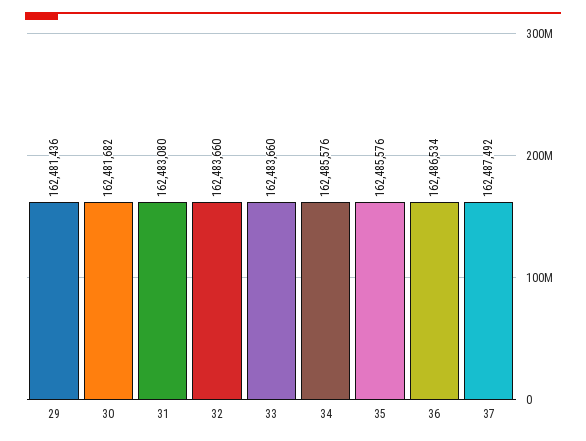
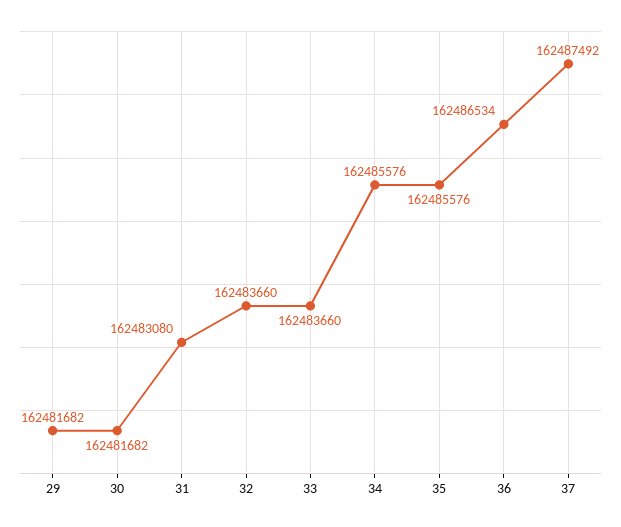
29: 162481436 -> 162481682

